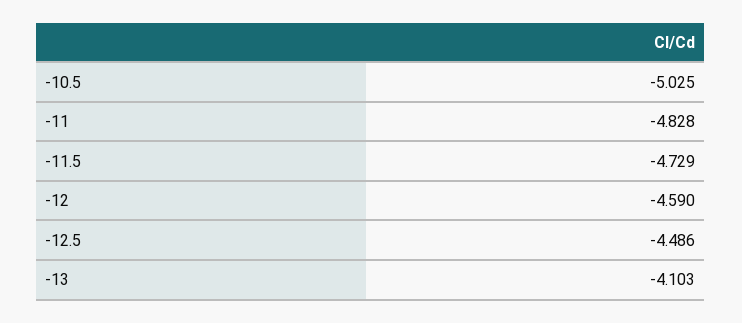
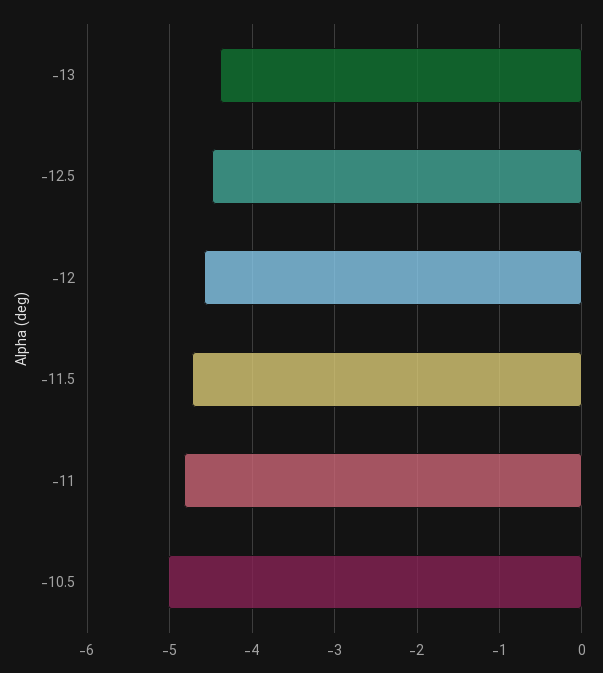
-13: -4.103 -> -4.4

